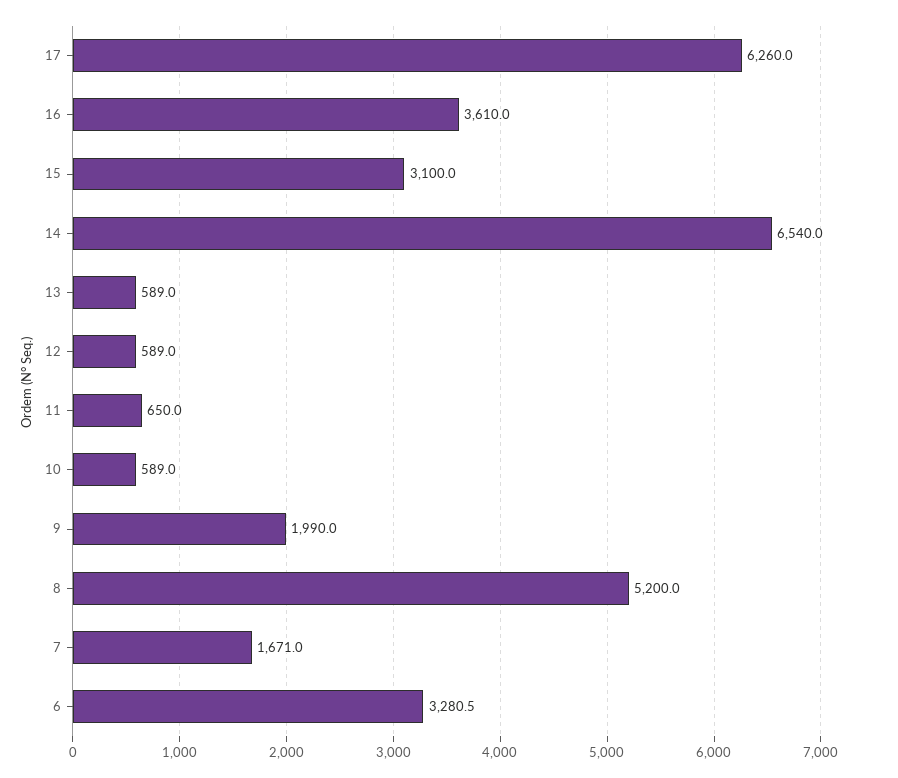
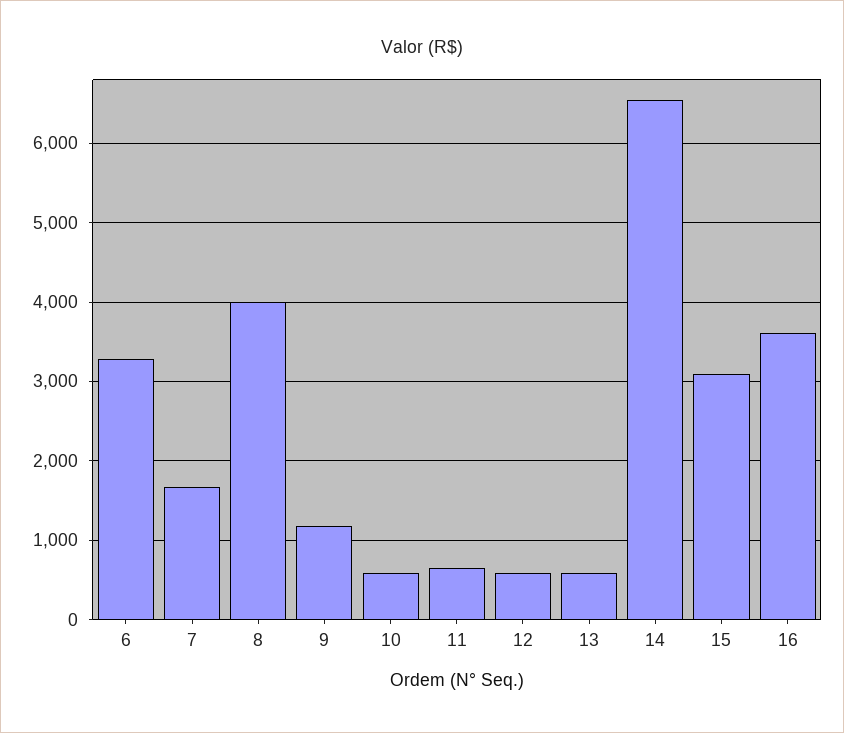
17: 6260 -> none
9: 1990 -> 1200
8: 5200 -> 4000

